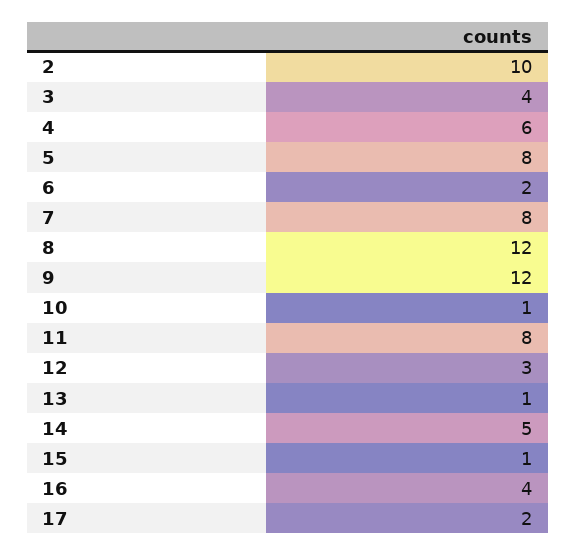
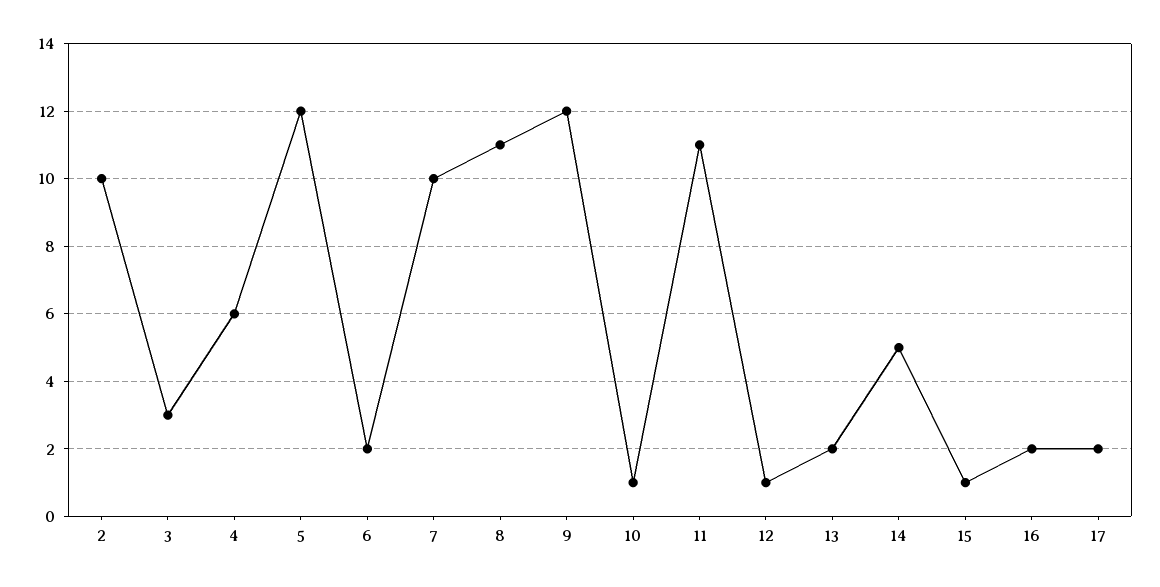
3: 4 -> 3
5: 8 -> 12
7: 8 -> 10
8: 12 -> 11
11: 8 -> 11
12: 3 -> 1
13: 1 -> 2
16: 4 -> 2

